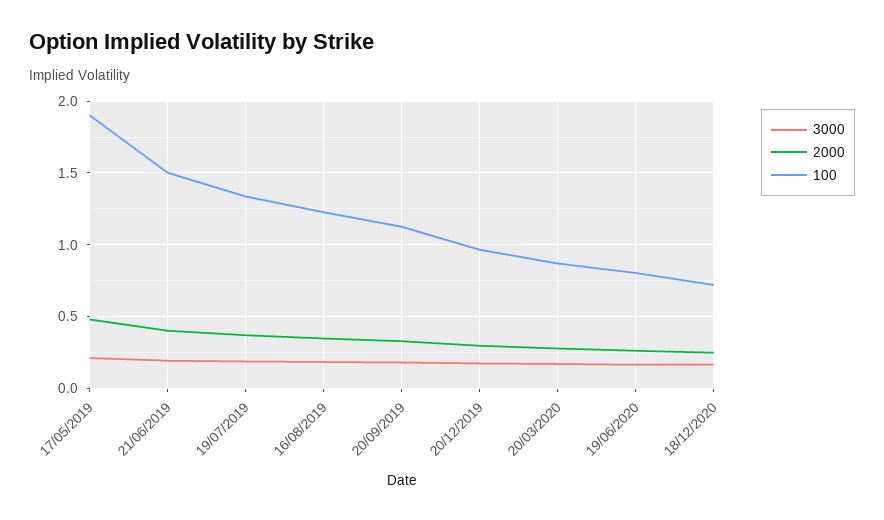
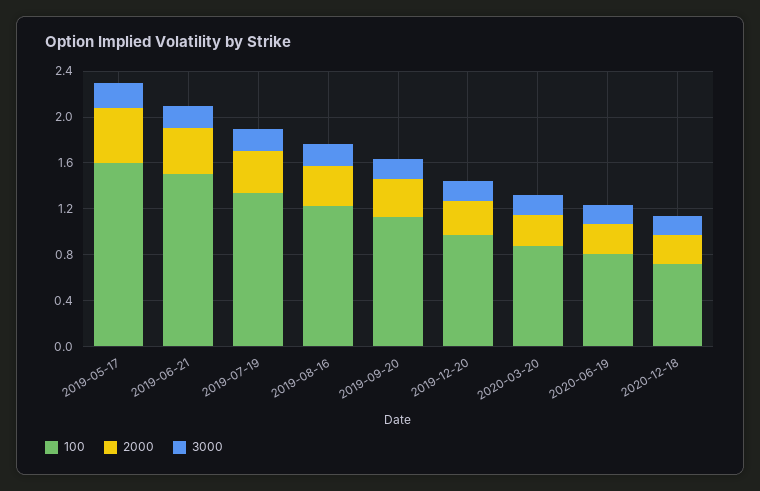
100, 17/05/2019: 1.9 -> 1.6

